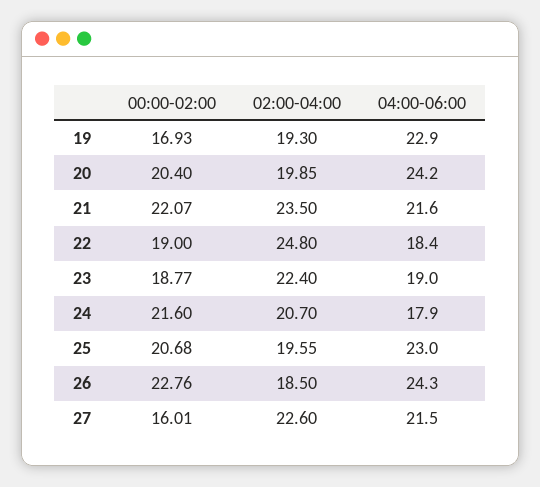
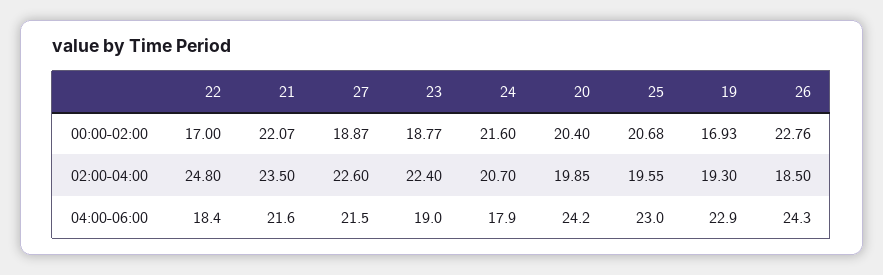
00:00-02:00, 22: 19 -> 17
00:00-02:00, 27: 16.01 -> 18.87

